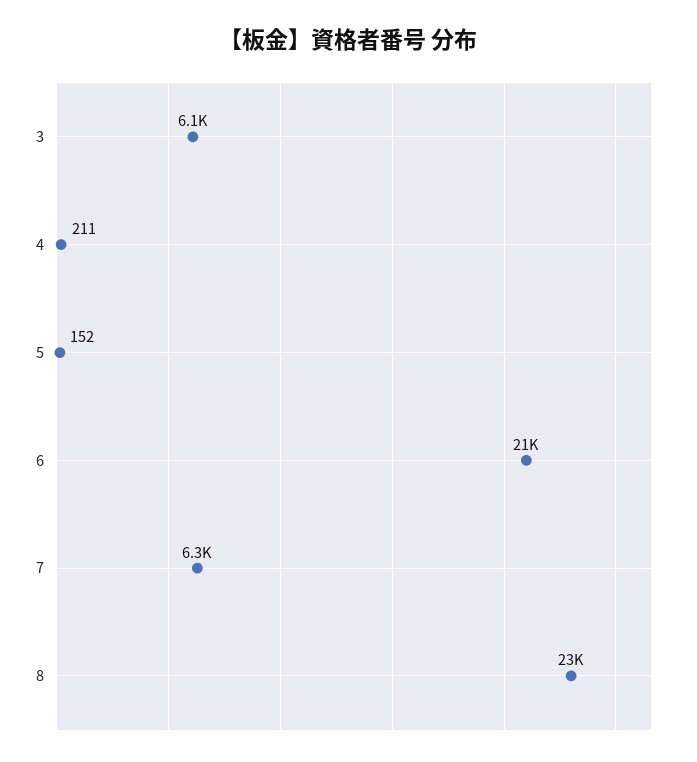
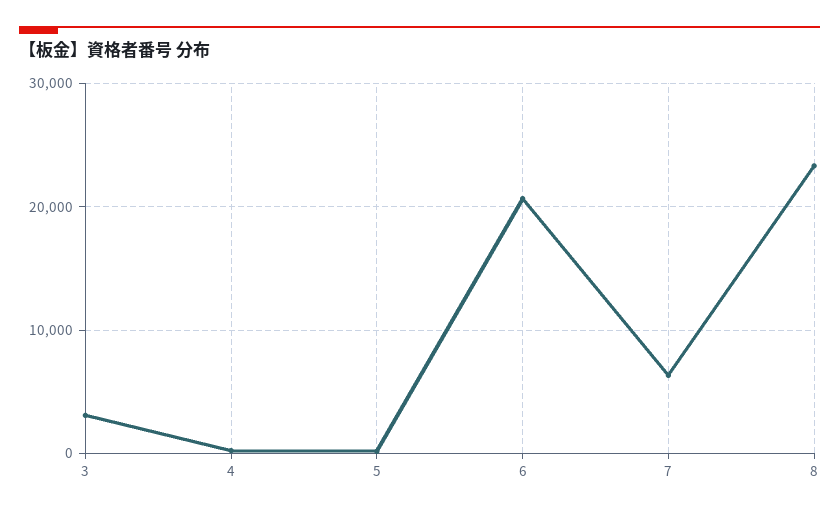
3: 6100 -> 3000

